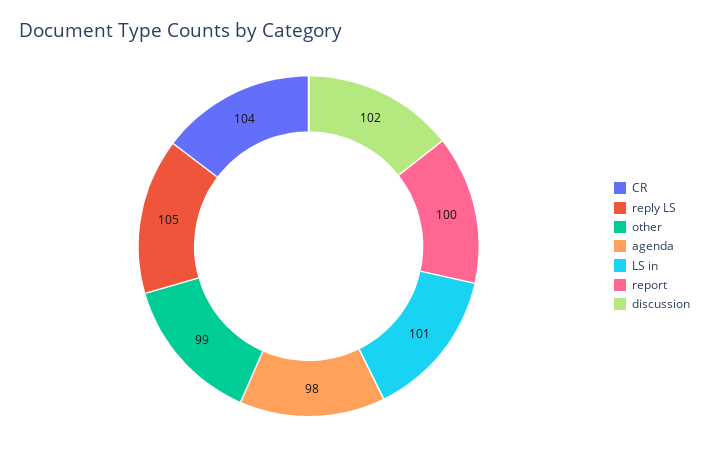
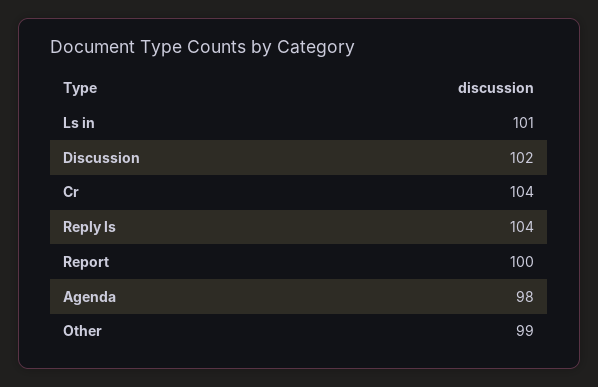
reply LS: 105 -> 104

